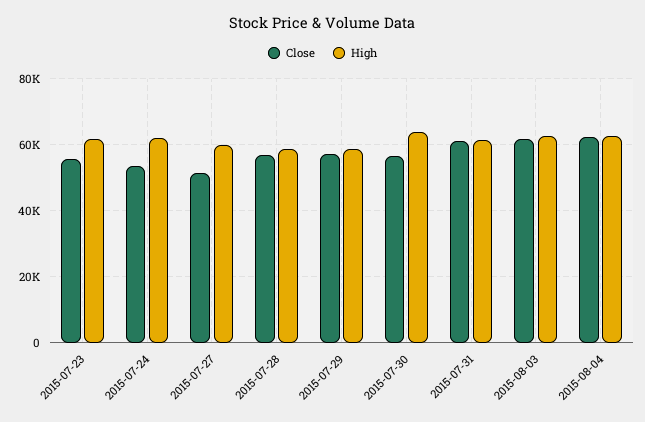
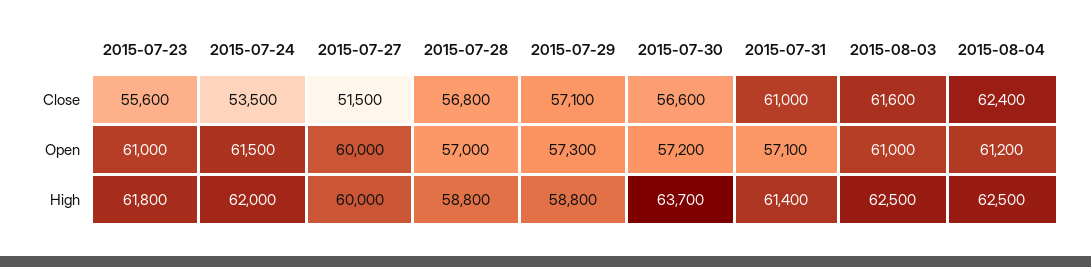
Open, 2015-07-23: none -> 61000
Open, 2015-07-24: none -> 61500
Open, 2015-07-27: none -> 60000
Open, 2015-07-28: none -> 57000
Open, 2015-07-29: none -> 57300
Open, 2015-07-30: none -> 57200
Open, 2015-07-31: none -> 57100
Open, 2015-08-03: none -> 61000
Open, 2015-08-04: none -> 61200

